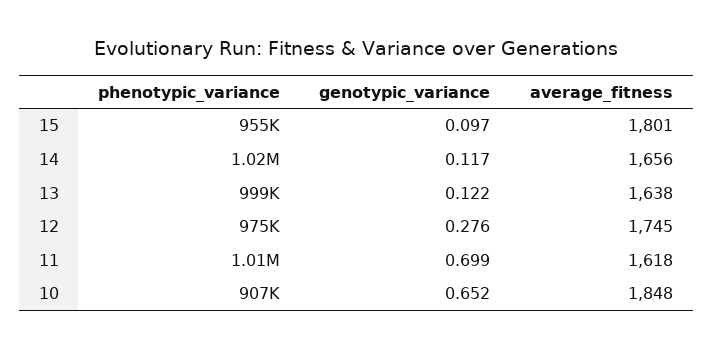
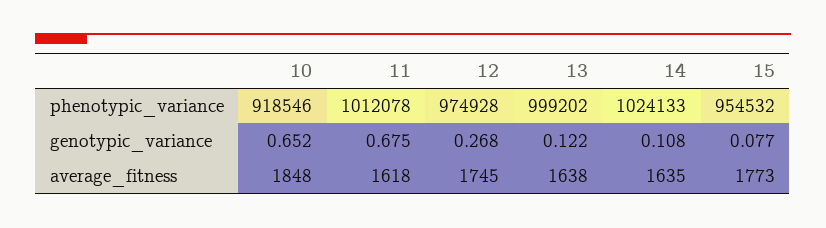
genotypic_variance, 15: 0.097 -> 0.077
average_fitness, 15: 1801 -> 1773
genotypic_variance, 14: 0.117 -> 0.108
average_fitness, 14: 1656 -> 1635
genotypic_variance, 12: 0.276 -> 0.268
genotypic_variance, 11: 0.699 -> 0.675
phenotypic_variance, 10: 907000 -> 918546

